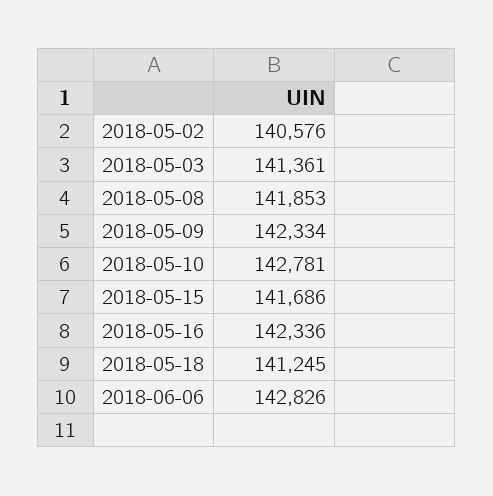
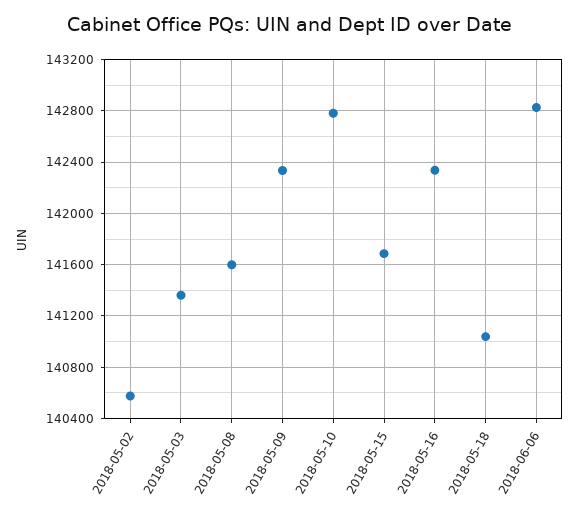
2018-05-08: 141853 -> 141600
2018-05-18: 141245 -> 141050

